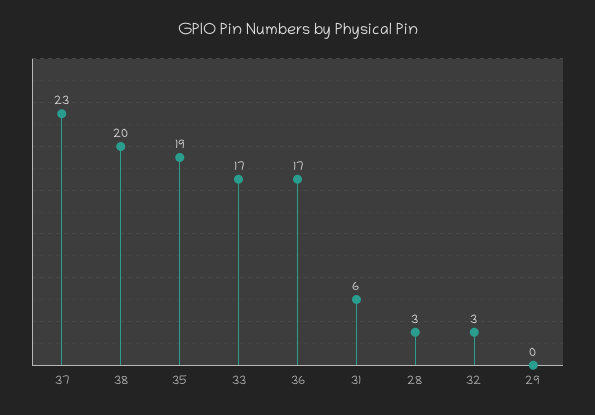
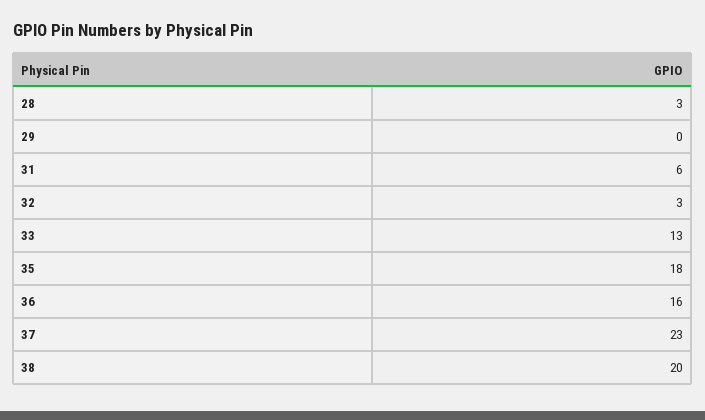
35: 19 -> 18
33: 17 -> 13
36: 17 -> 16

